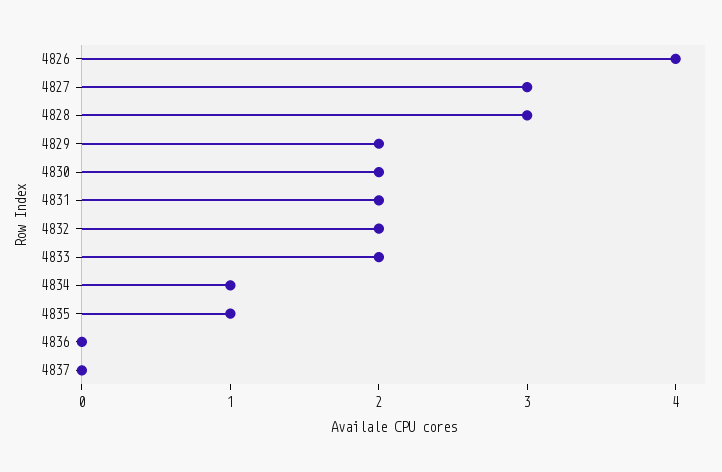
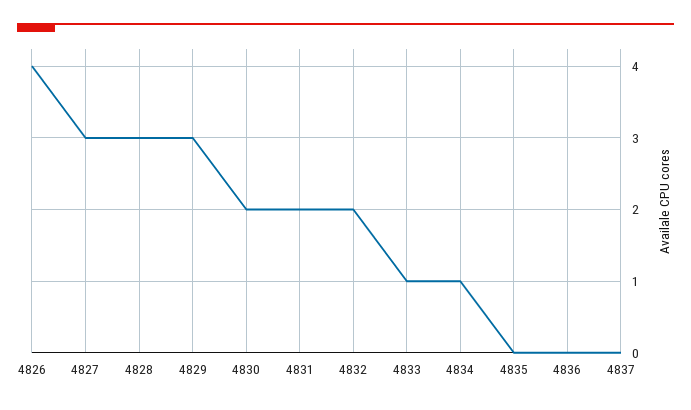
4829: 2 -> 3
4833: 2 -> 1
4835: 1 -> 0

